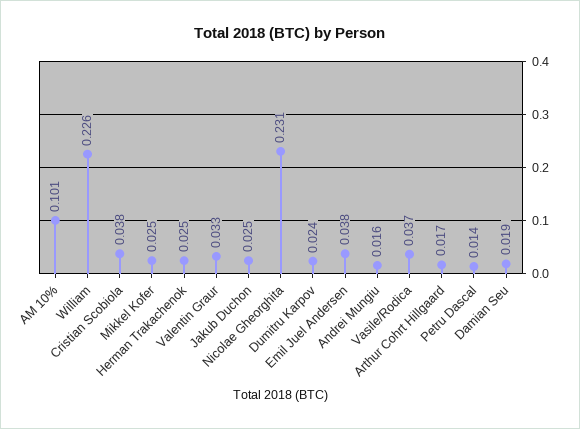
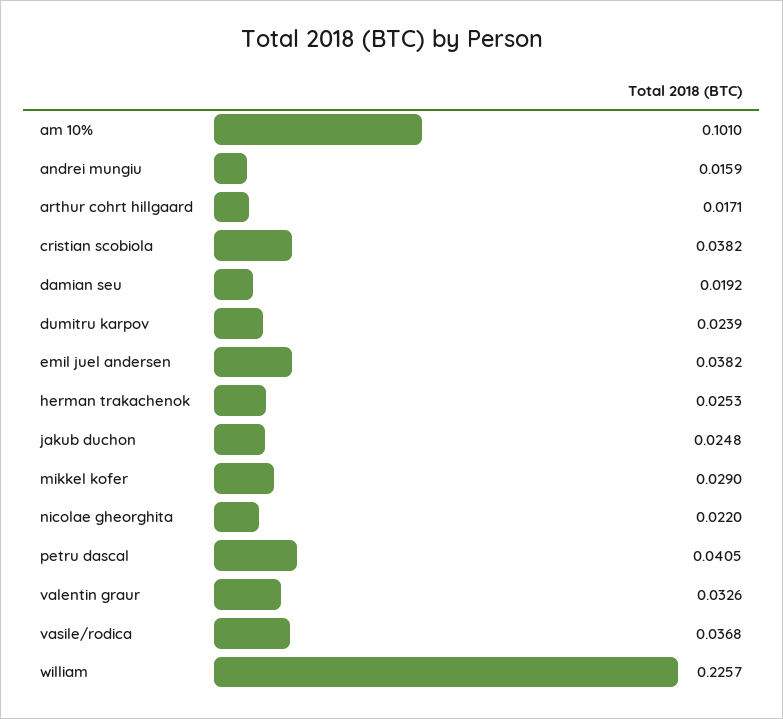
Mikkel Kofer: 0.025 -> 0.029
Nicolae Gheorghita: 0.231 -> 0.022
Petru Dascal: 0.014 -> 0.0405

